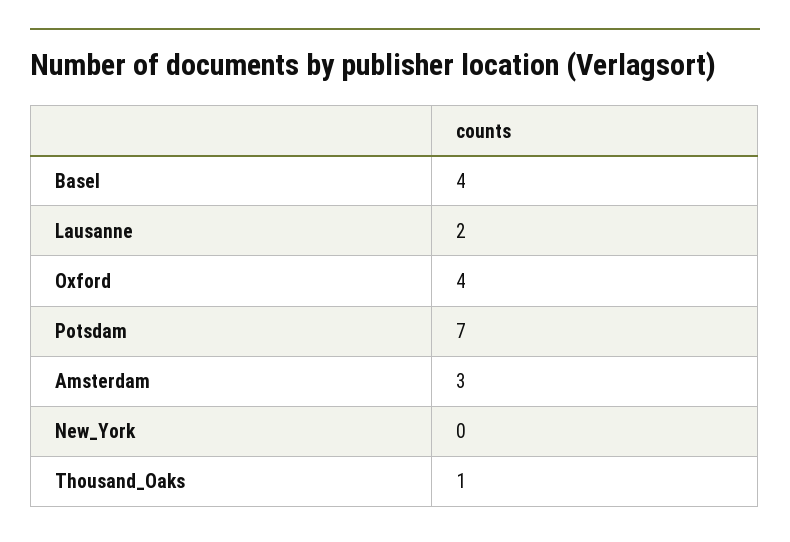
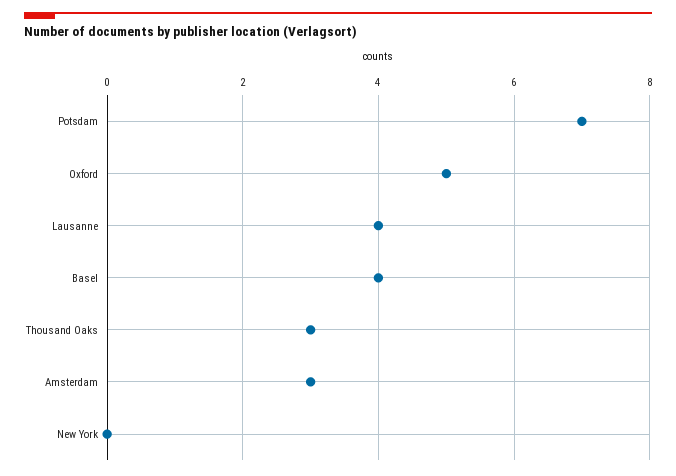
Lausanne: 2 -> 4
Oxford: 4 -> 5
Thousand_Oaks: 1 -> 3

